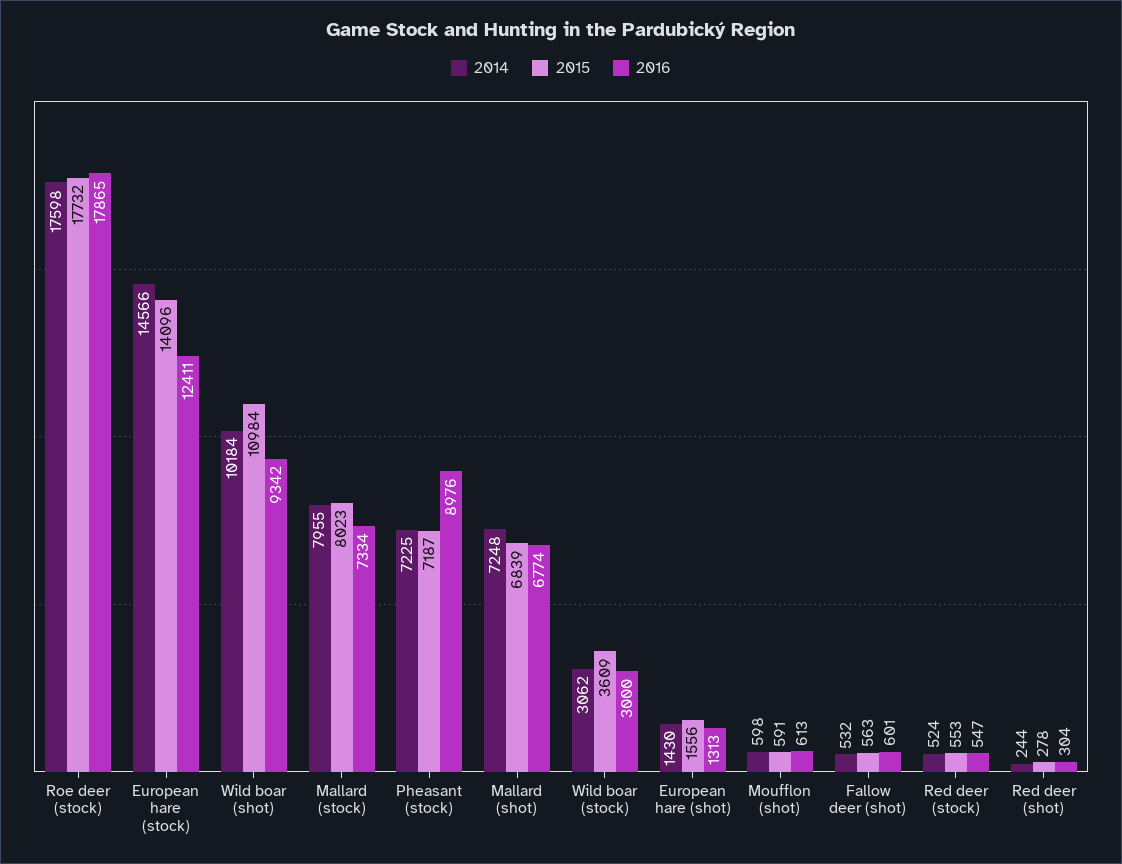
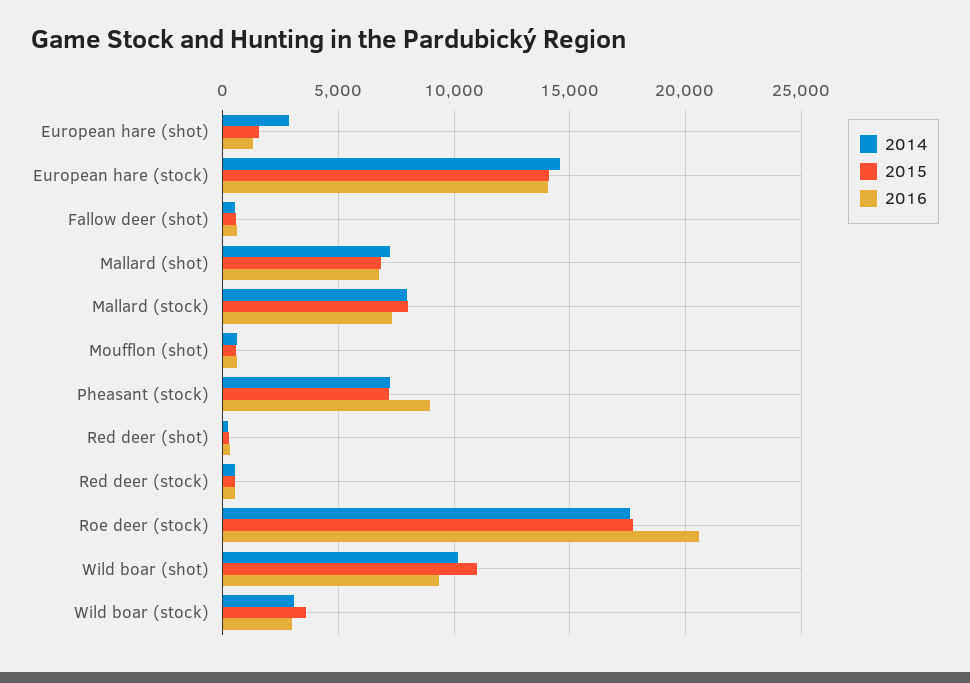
2016, Roe deer (stock): 17865 -> 20500
2016, European hare (stock): 12411 -> 14000
2014, European hare (shot): 1430 -> 3000

